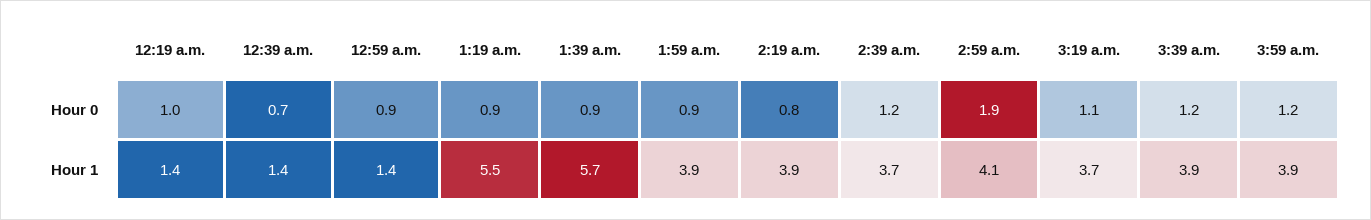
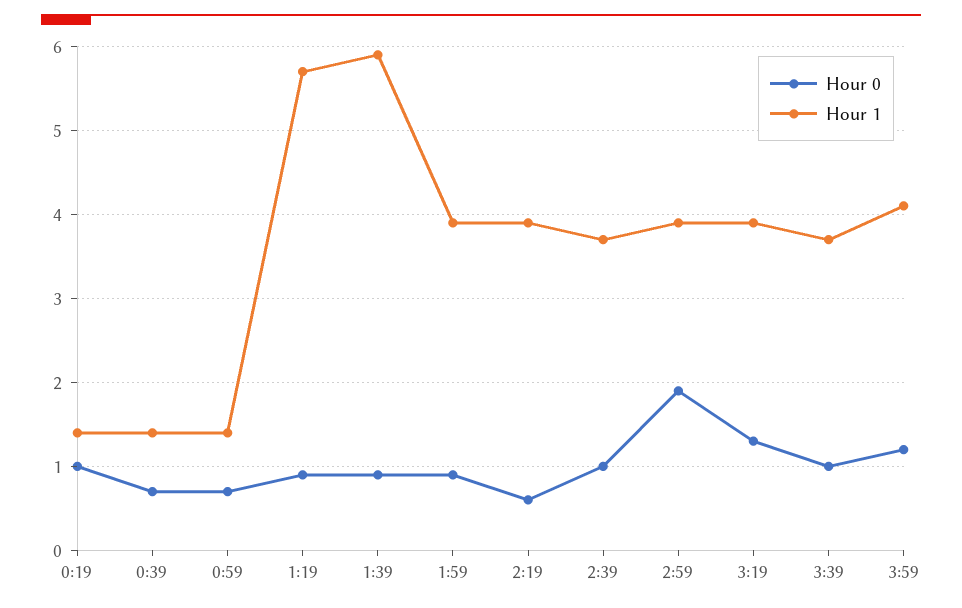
Hour 0, 12:59 a.m.: 0.9 -> 0.7
Hour 0, 2:19 a.m.: 0.8 -> 0.6
Hour 0, 2:39 a.m.: 1.2 -> 1
Hour 0, 3:19 a.m.: 1.1 -> 1.3
Hour 0, 3:39 a.m.: 1.2 -> 1
Hour 1, 1:19 a.m.: 5.5 -> 5.7
Hour 1, 1:39 a.m.: 5.7 -> 5.9
Hour 1, 2:59 a.m.: 4.1 -> 3.9
Hour 1, 3:19 a.m.: 3.7 -> 3.9
Hour 1, 3:39 a.m.: 3.9 -> 3.7
Hour 1, 3:59 a.m.: 3.9 -> 4.1

